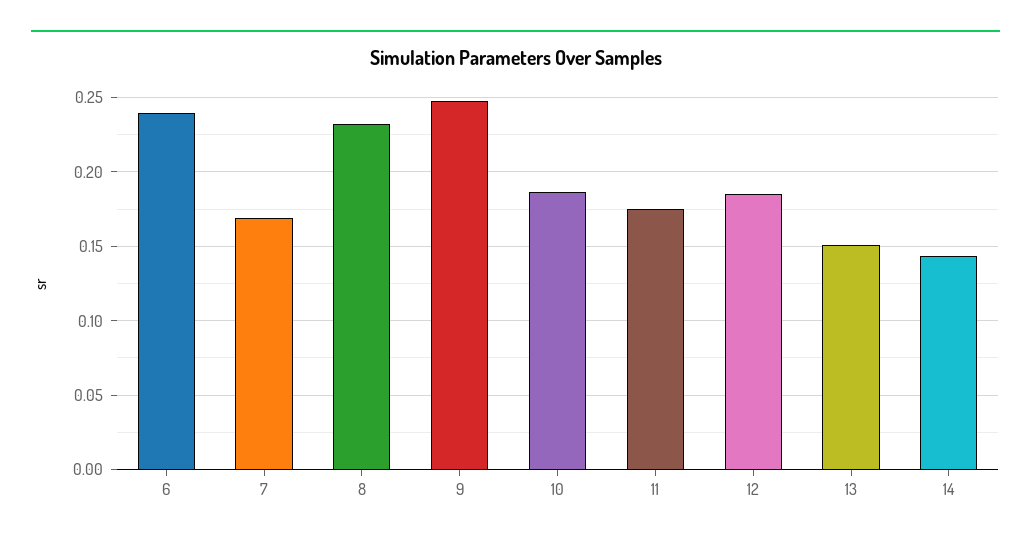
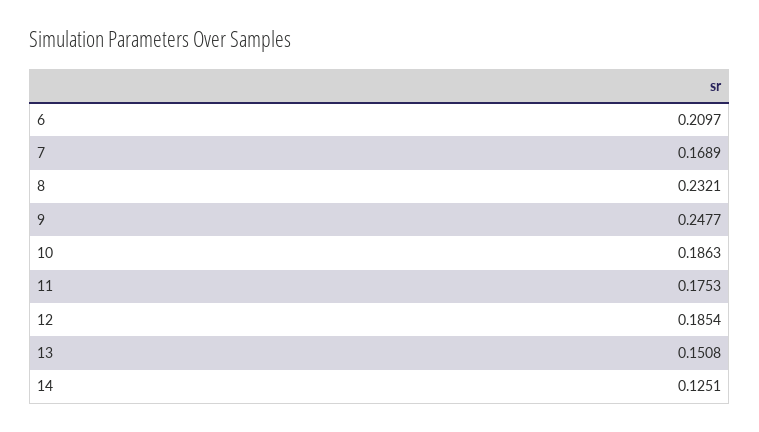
6: 0.24 -> 0.2097
14: 0.145 -> 0.1251

